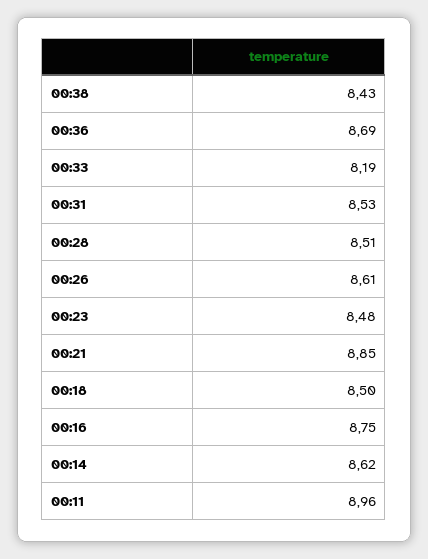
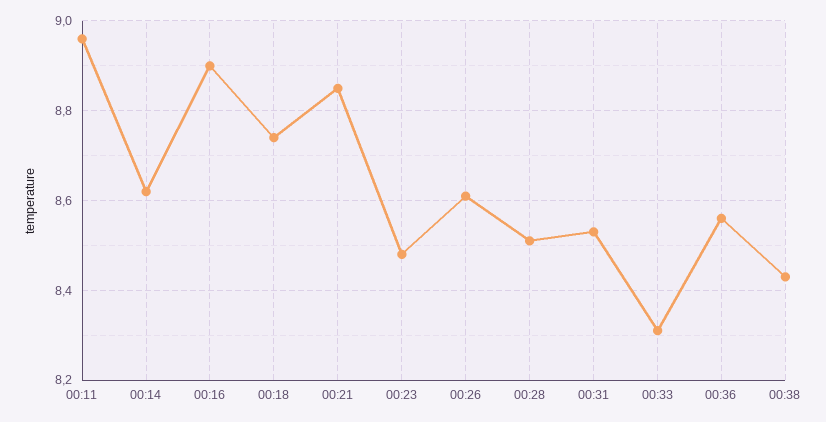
00:36: 8.69 -> 8.55
00:33: 8.19 -> 8.3
00:18: 8.5 -> 8.75
00:16: 8.75 -> 8.9

